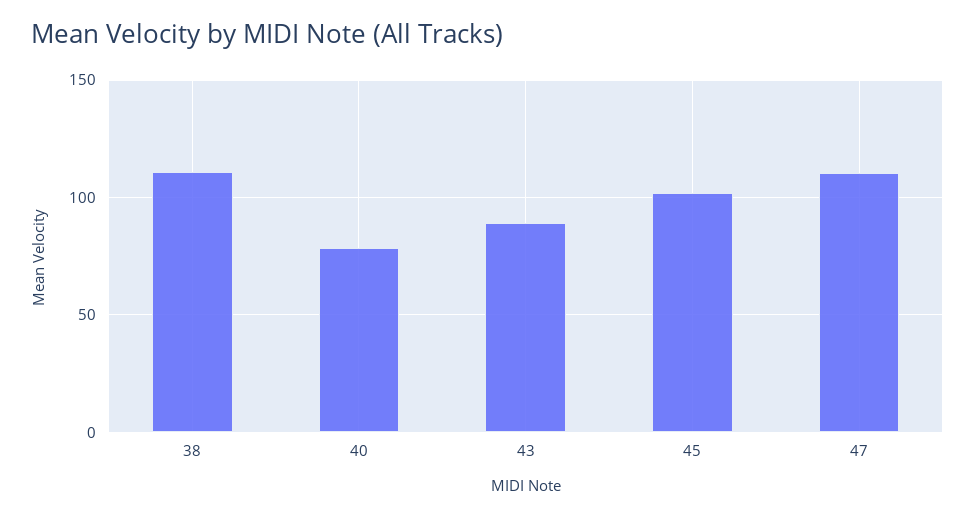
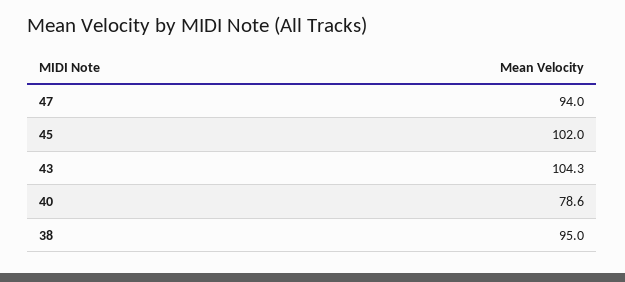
38: 110 -> 95
43: 90 -> 104.3
47: 110 -> 94

